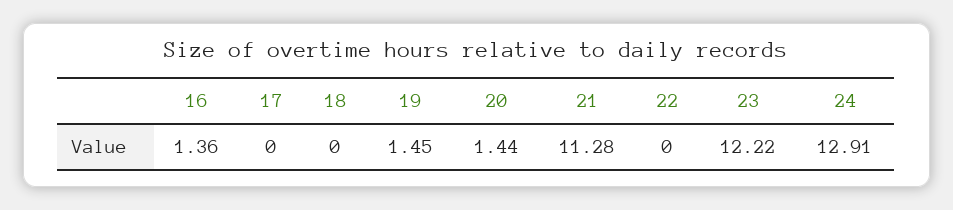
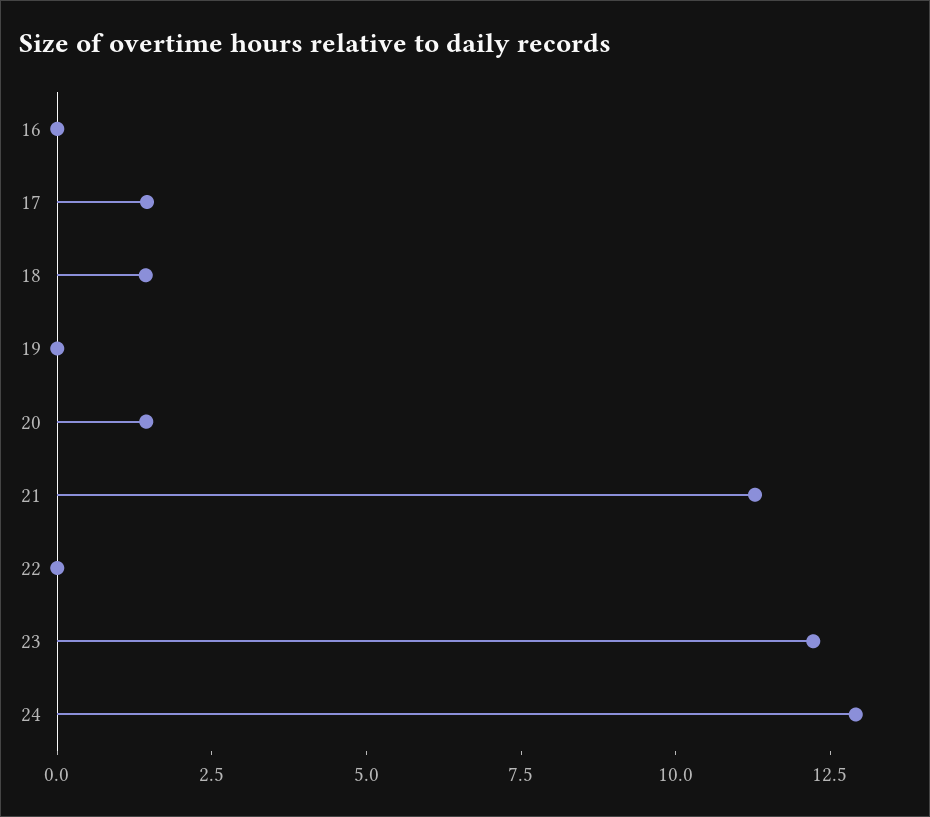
16: 1.36 -> 0
17: 0 -> 1.5
18: 0 -> 1.5
19: 1.45 -> 0

